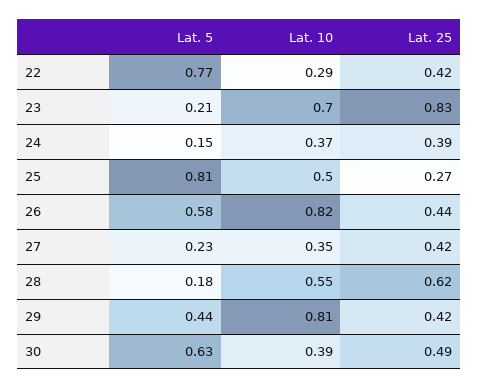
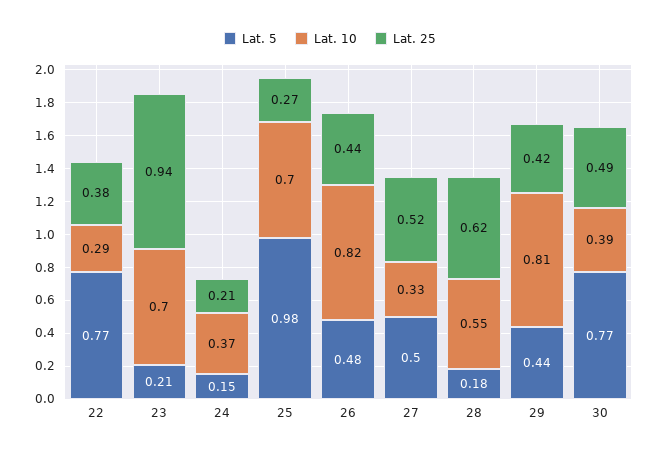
Lat. 25, 22: 0.42 -> 0.38
Lat. 25, 23: 0.83 -> 0.94
Lat. 25, 24: 0.39 -> 0.21
Lat. 5, 25: 0.81 -> 0.98
Lat. 10, 25: 0.5 -> 0.7
Lat. 5, 26: 0.58 -> 0.48
Lat. 5, 27: 0.23 -> 0.5
Lat. 10, 27: 0.35 -> 0.33
Lat. 25, 27: 0.42 -> 0.52
Lat. 5, 30: 0.63 -> 0.77

